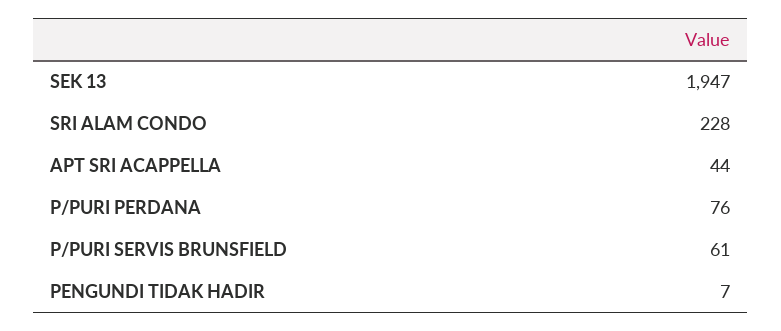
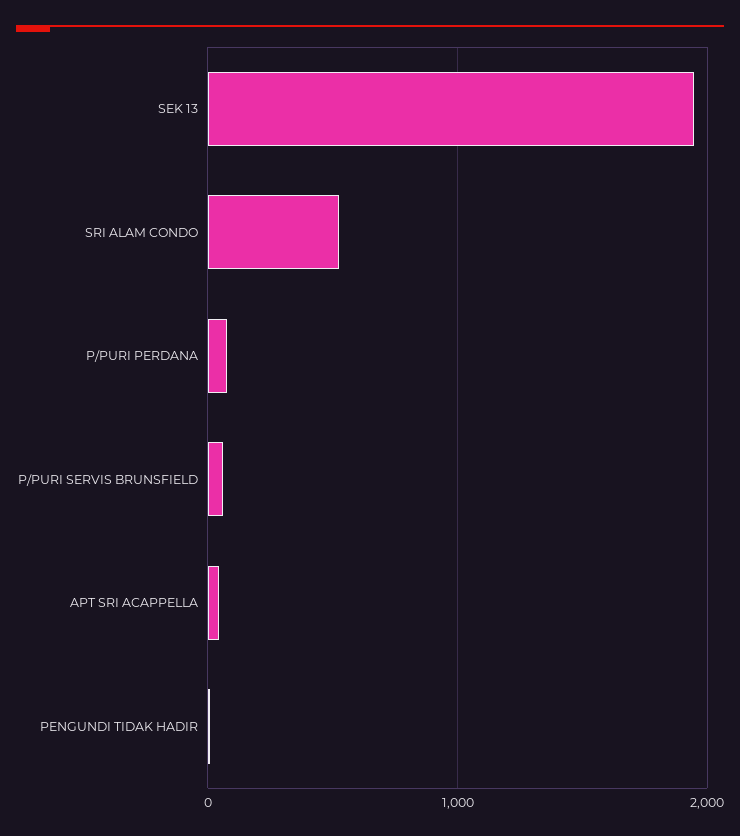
SRI ALAM CONDO: 228 -> 500

